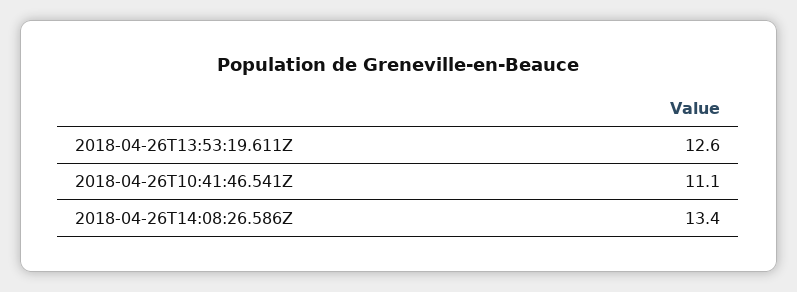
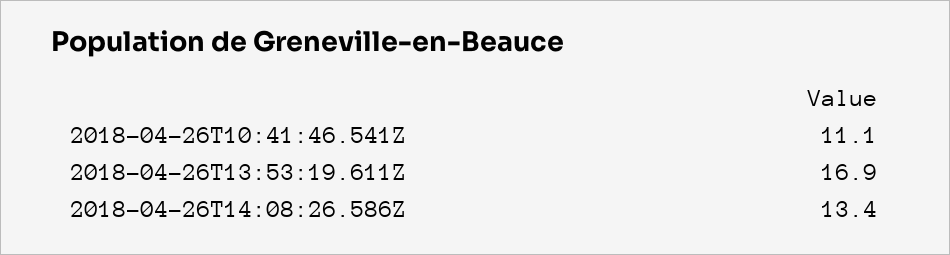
2018-04-26T13:53:19.611Z: 12.6 -> 16.9

